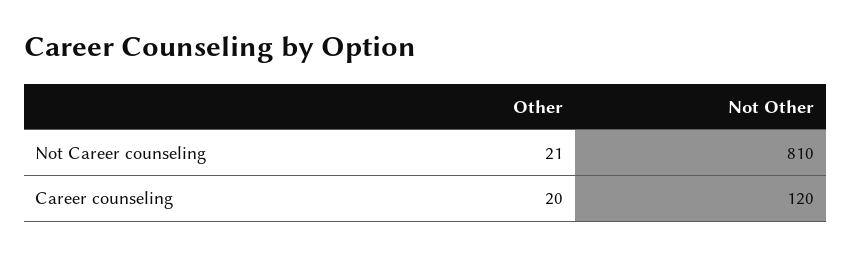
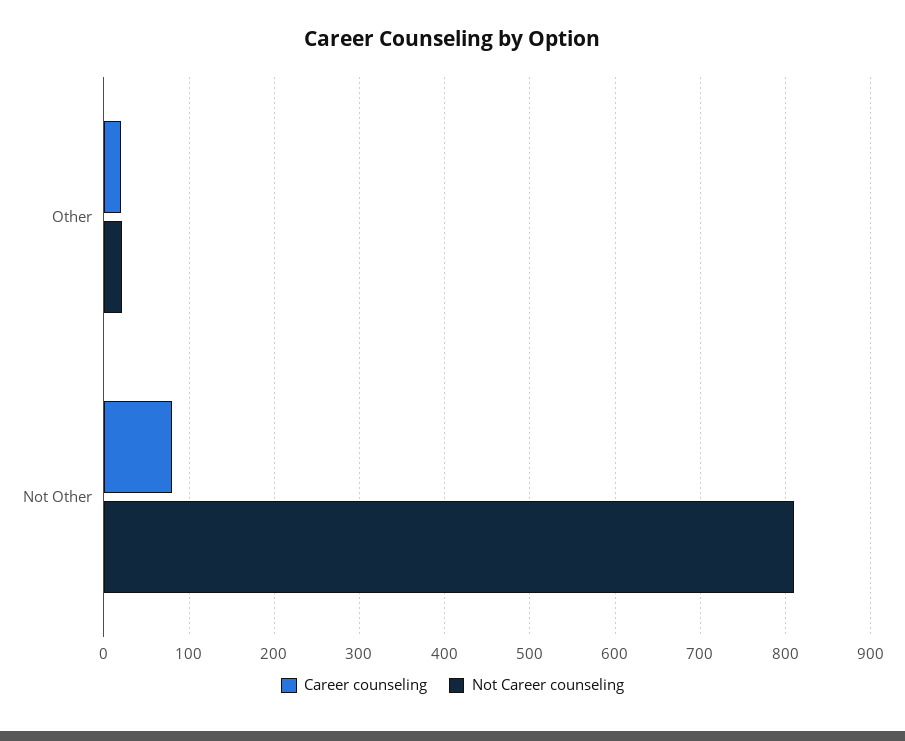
Career counseling, Not Other: 120 -> 80

